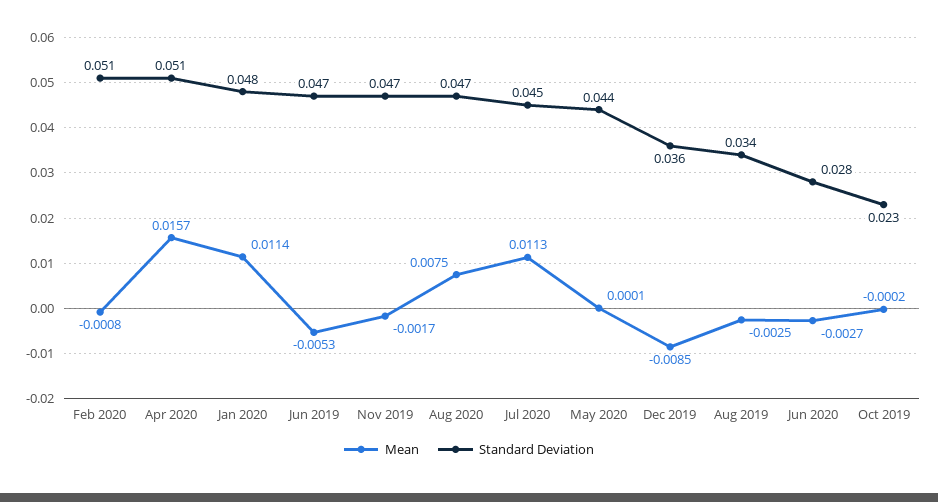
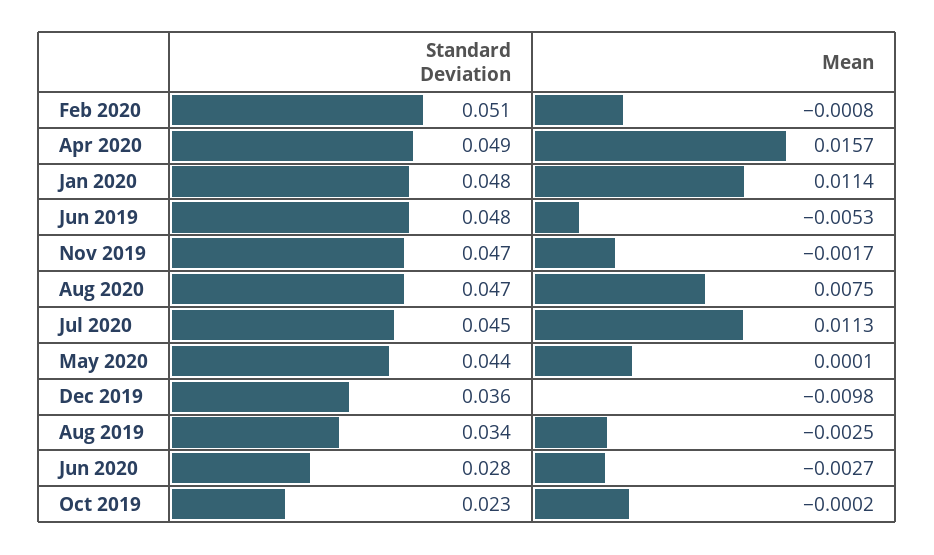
Standard Deviation, Apr 2020: 0.051 -> 0.049
Standard Deviation, Jun 2019: 0.047 -> 0.048
Mean, Dec 2019: -0.0085 -> -0.0098

